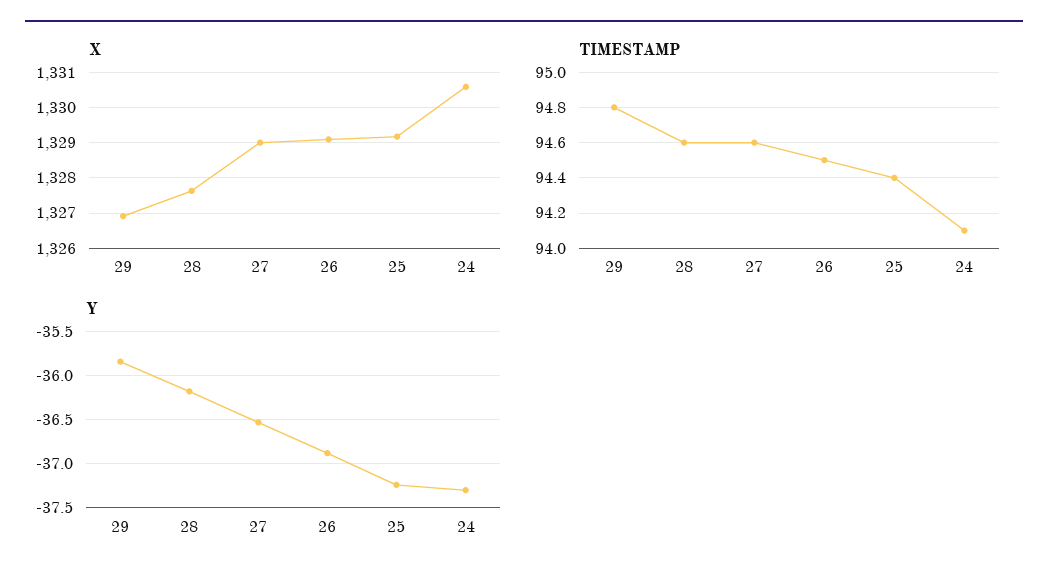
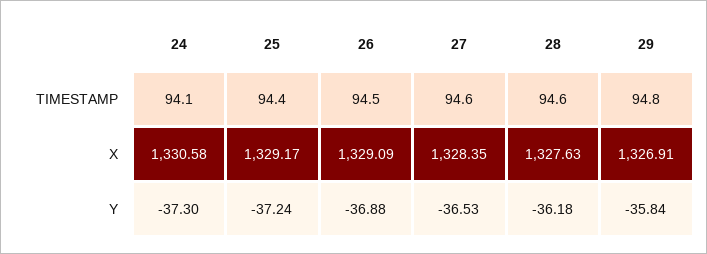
X, 27: 1329 -> 1328.35

